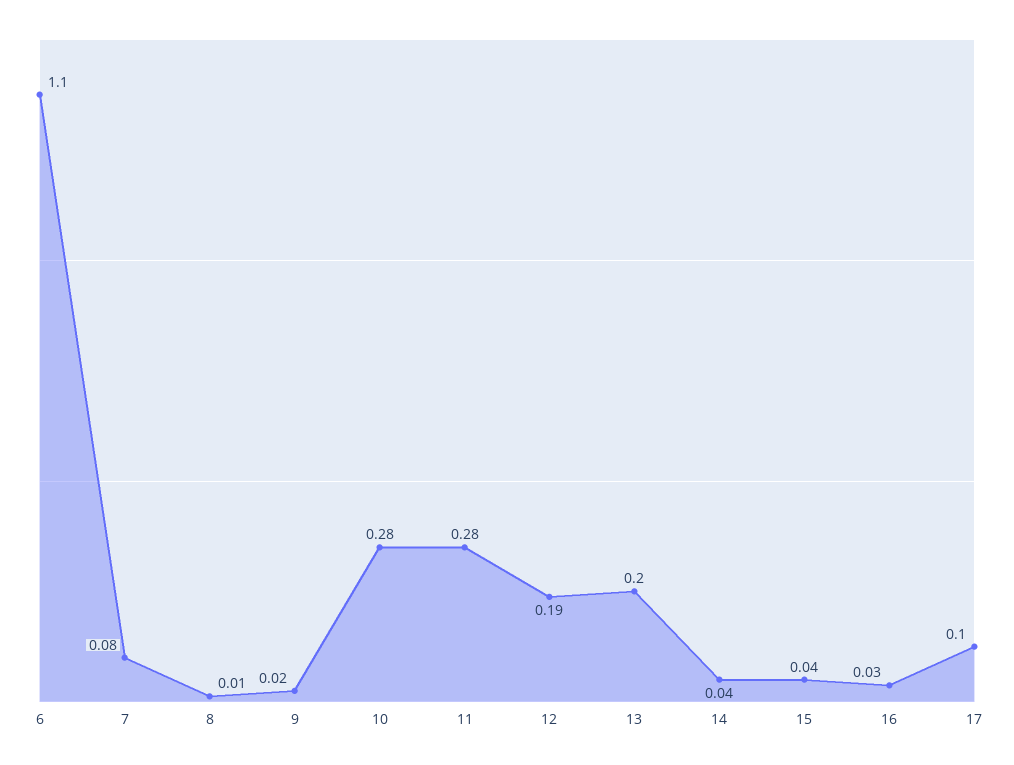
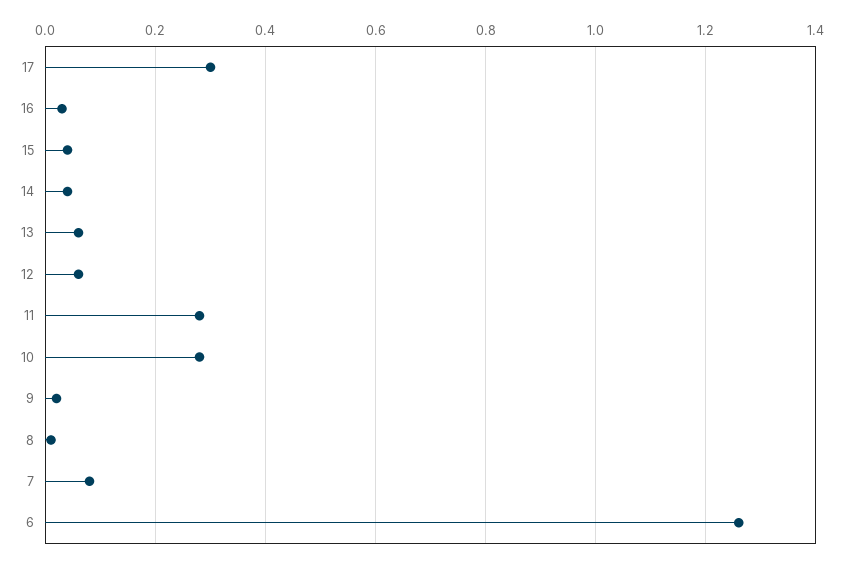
6: 1.1 -> 1.25
12: 0.19 -> 0.05
13: 0.2 -> 0.05
17: 0.1 -> 0.3

